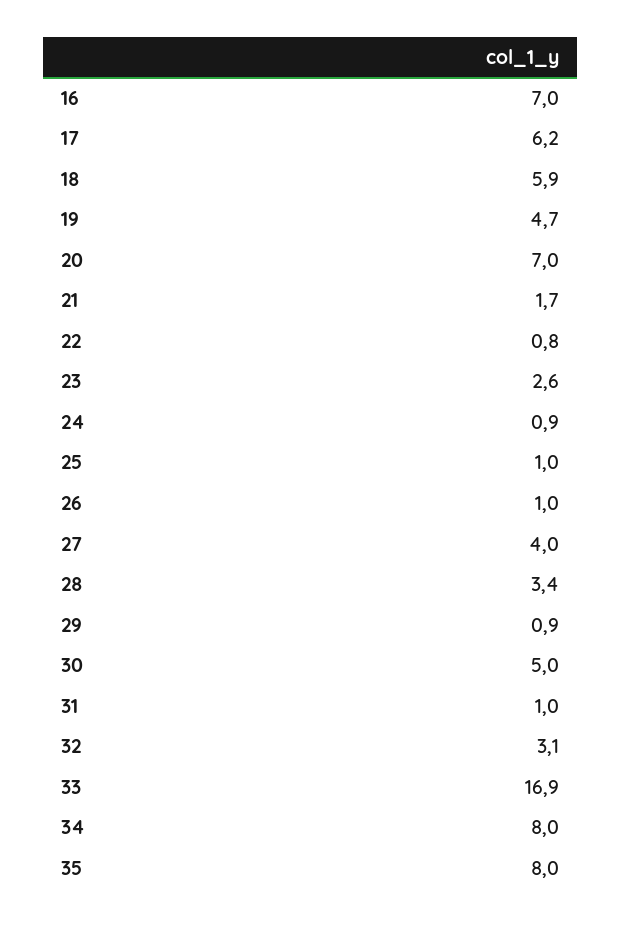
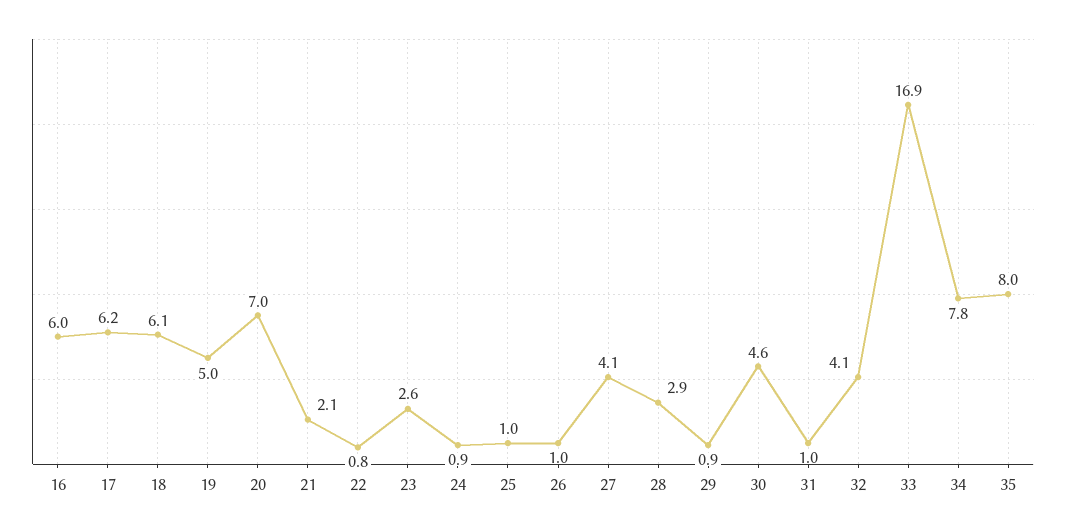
16: 7 -> 6
18: 5.9 -> 6.1
19: 4.7 -> 5
21: 1.7 -> 2.1
27: 4 -> 4.1
28: 3.4 -> 2.9
30: 5 -> 4.6
32: 3.1 -> 4.1
34: 8 -> 7.8

